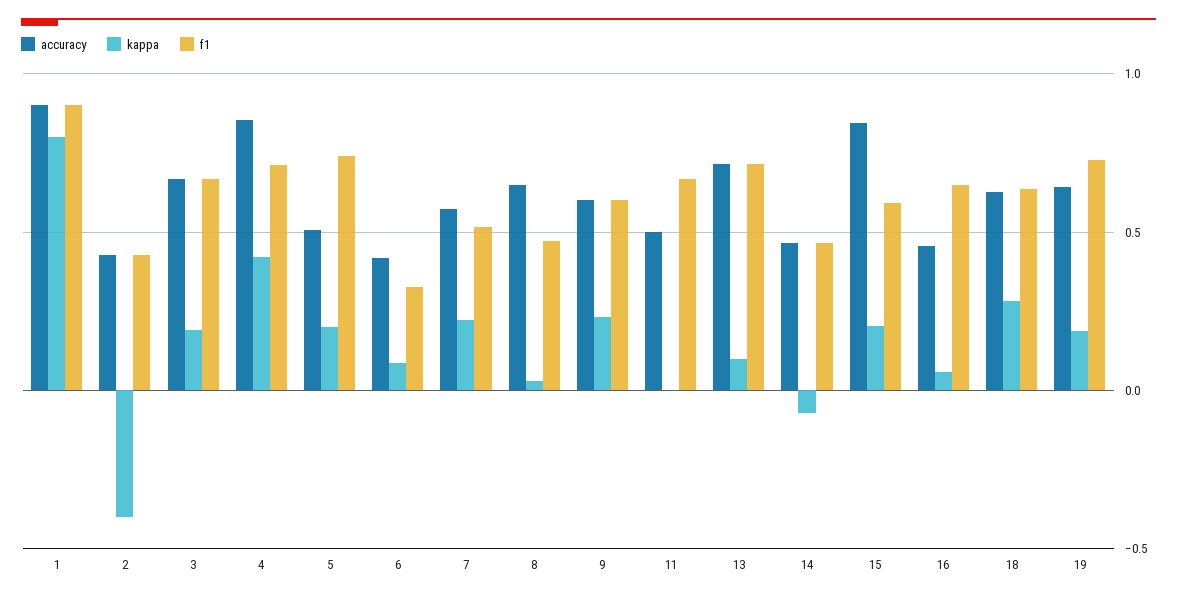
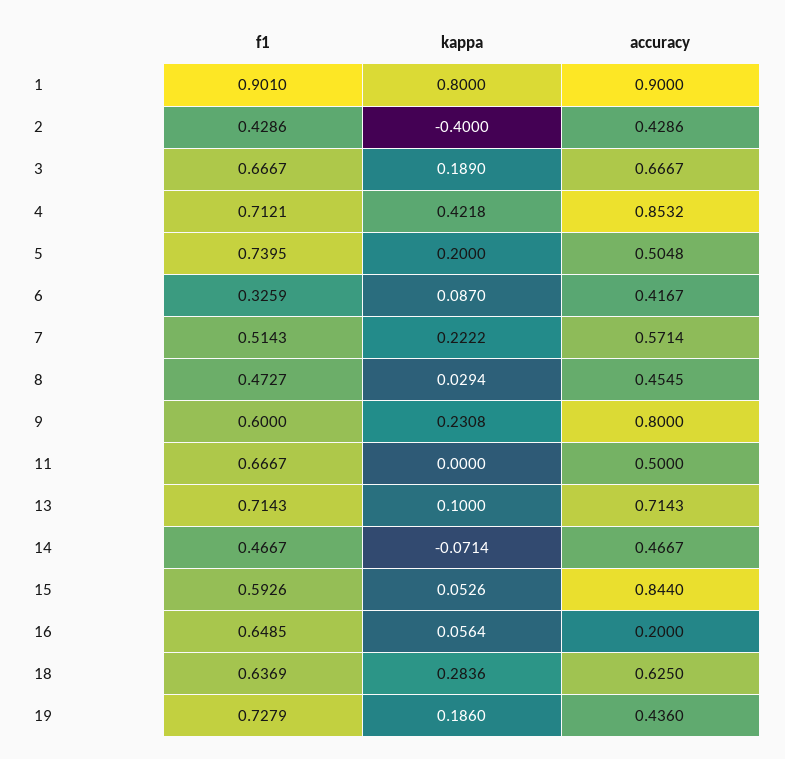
accuracy, 8: 0.65 -> 0.4545
accuracy, 9: 0.6 -> 0.8
kappa, 15: 0.2 -> 0.0526
accuracy, 16: 0.45 -> 0.2
accuracy, 19: 0.65 -> 0.436

